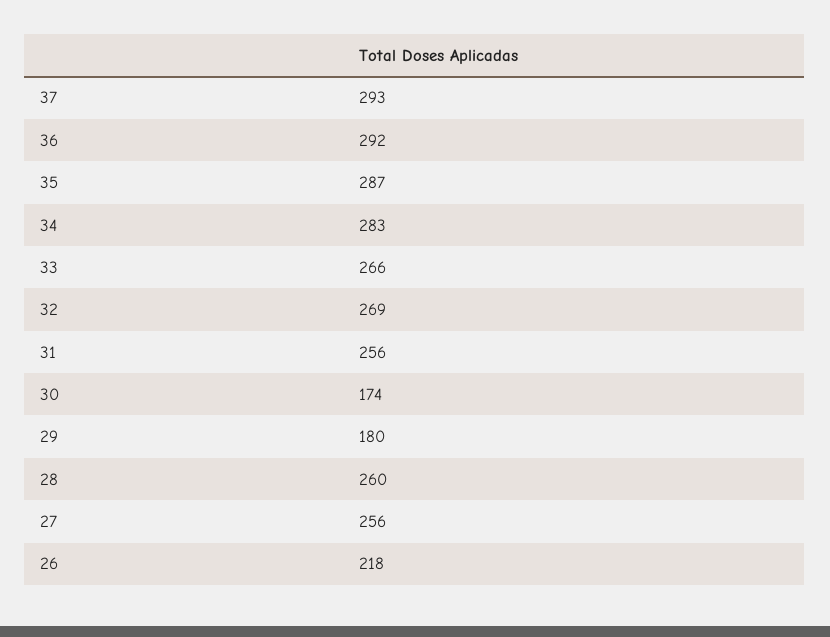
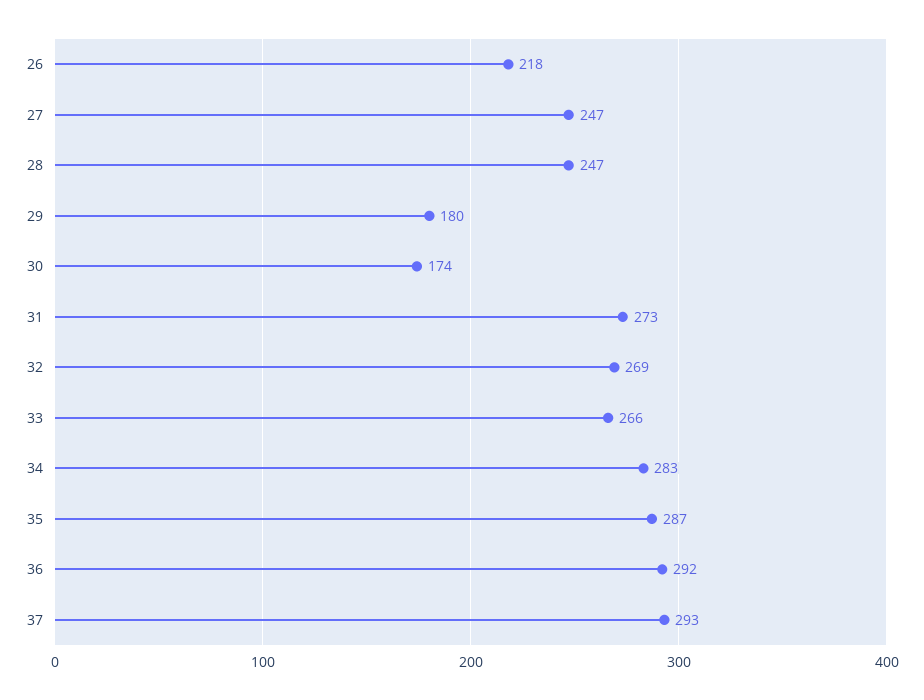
31: 256 -> 273
28: 260 -> 247
27: 256 -> 247

